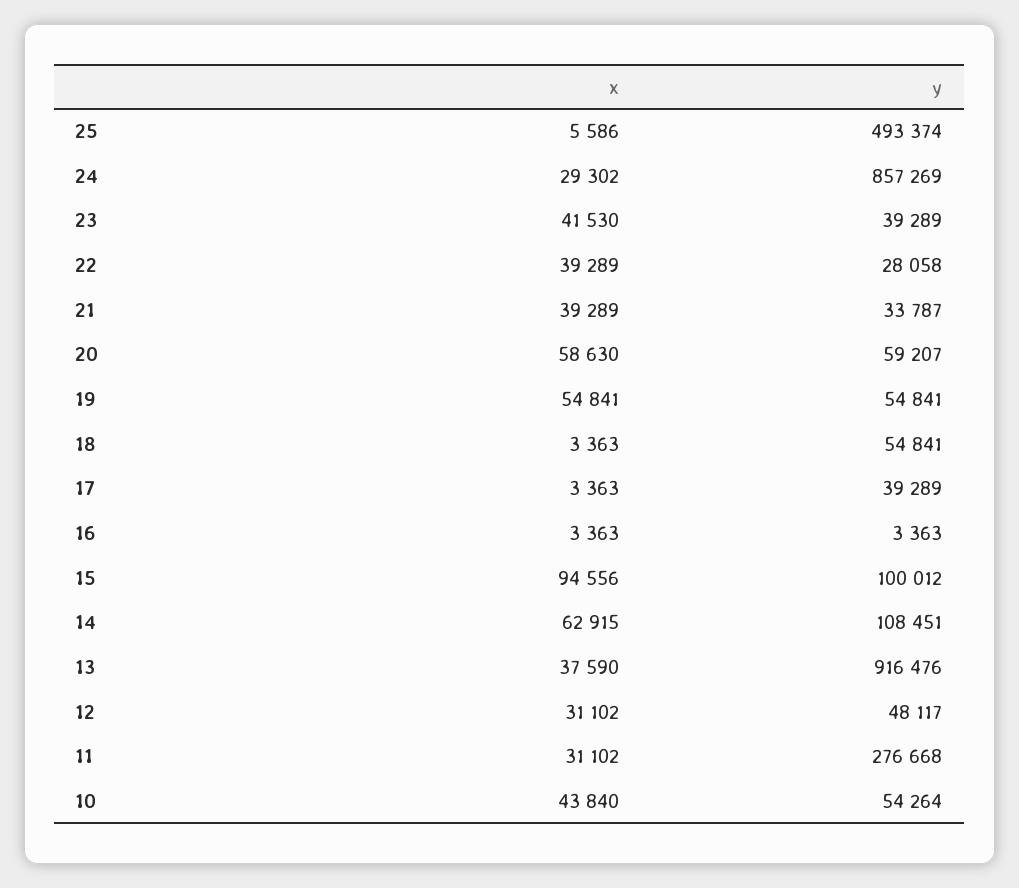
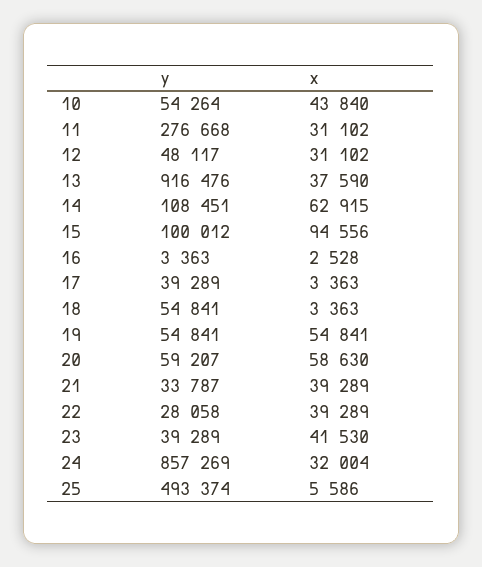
x, 24: 29302 -> 32004
x, 16: 3363 -> 2528

